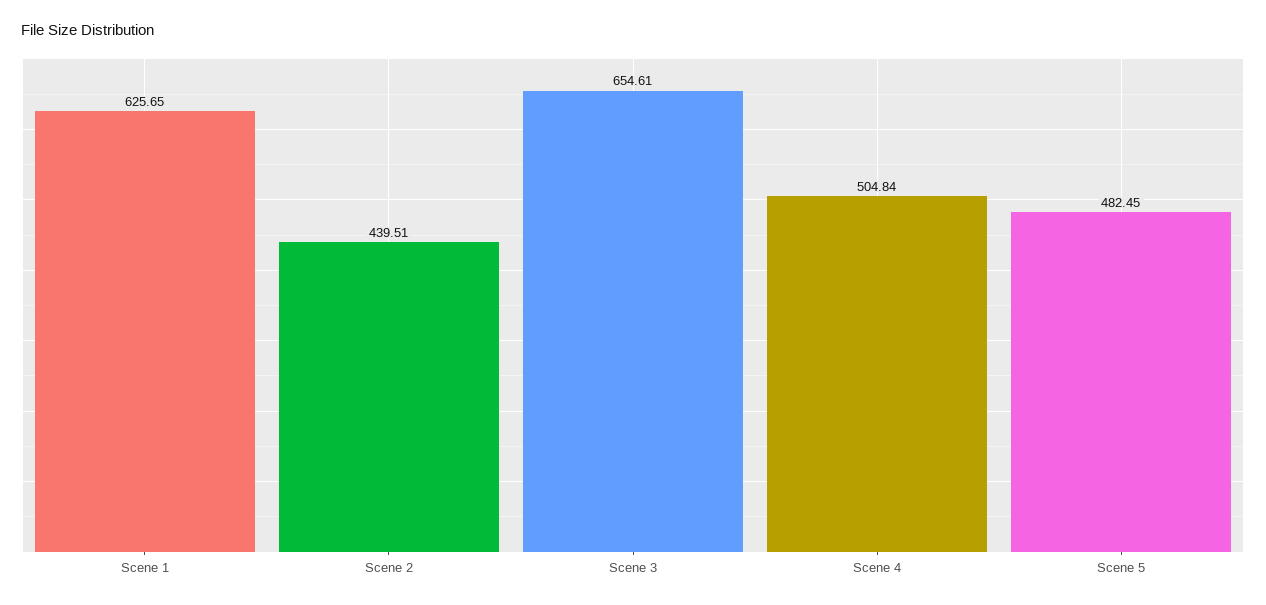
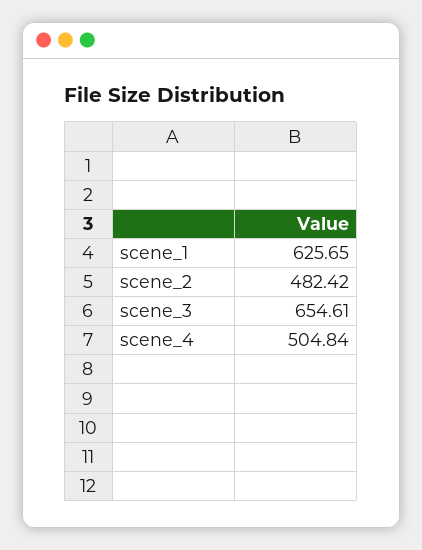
Scene 2: 439.51 -> 482.42
Scene 5: 482.45 -> none

